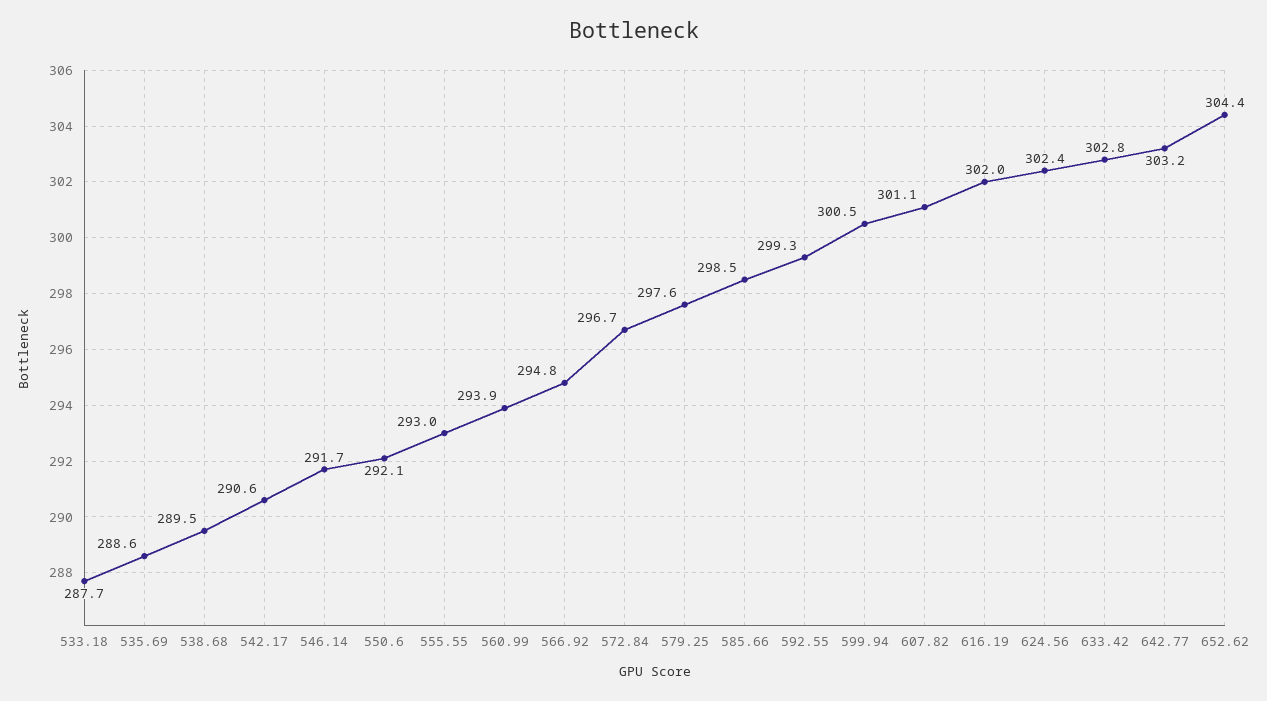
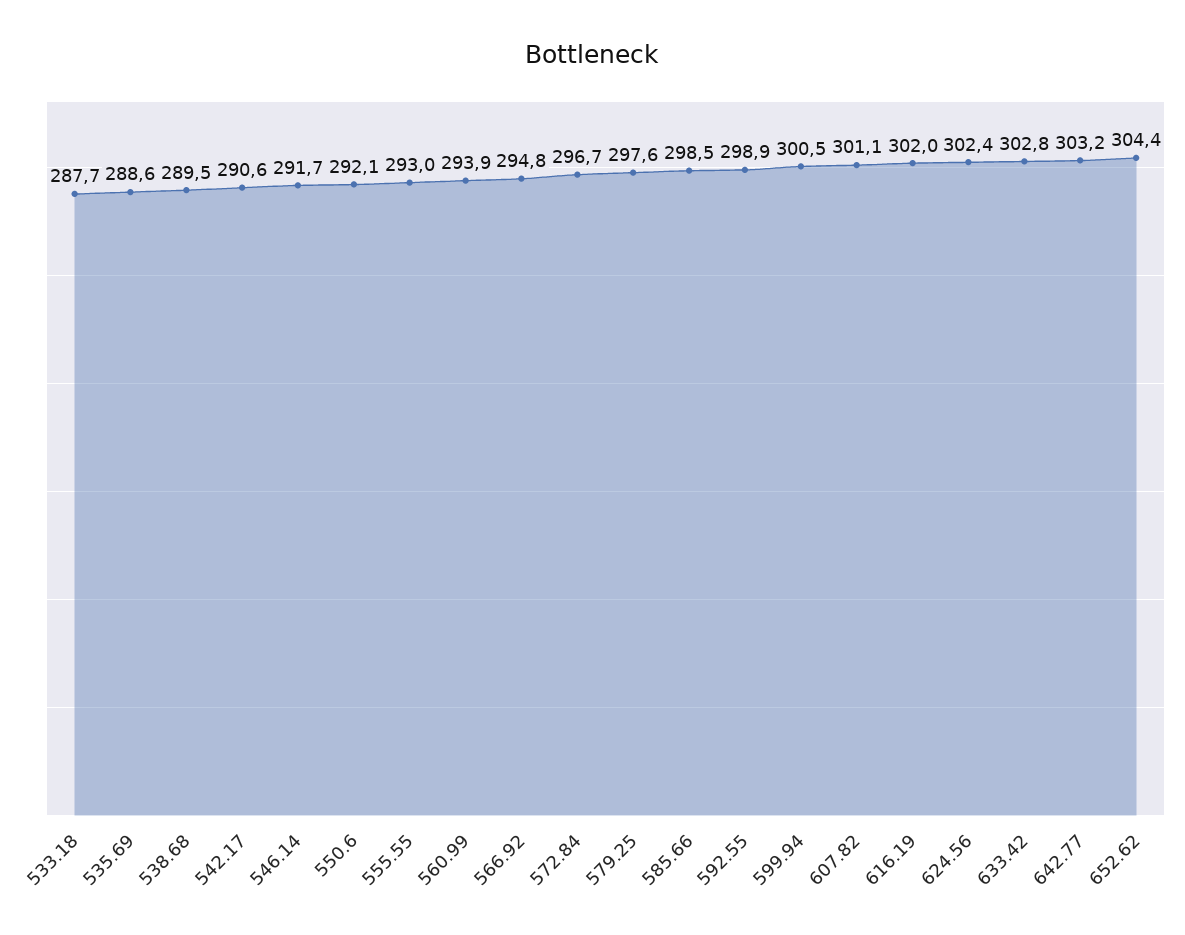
592.55: 299.3 -> 298.9

